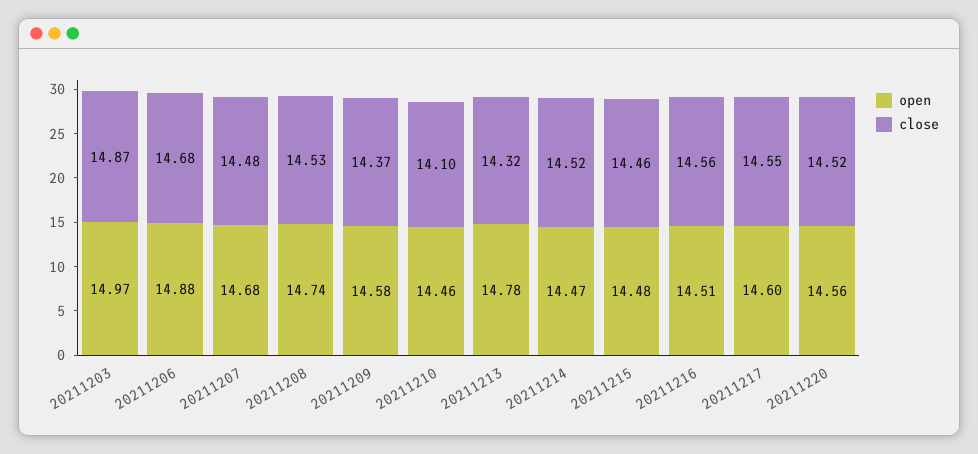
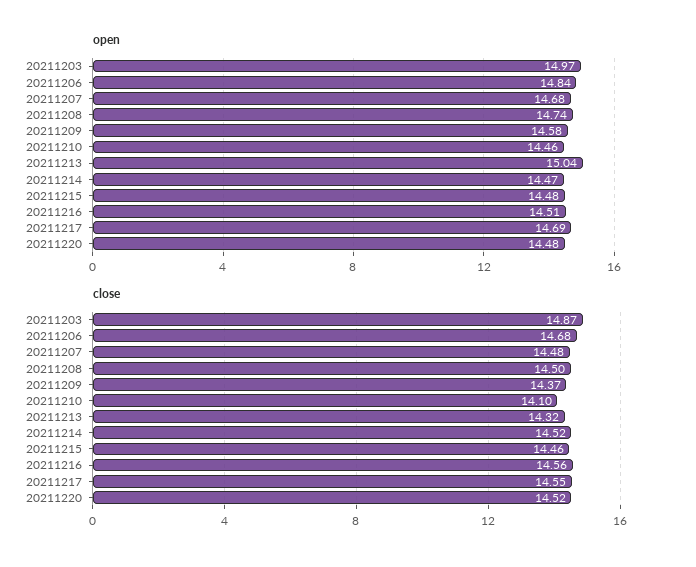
open, 20211206: 14.88 -> 14.84
close, 20211208: 14.53 -> 14.5
open, 20211213: 14.78 -> 15.04
open, 20211217: 14.6 -> 14.69
open, 20211220: 14.56 -> 14.48

